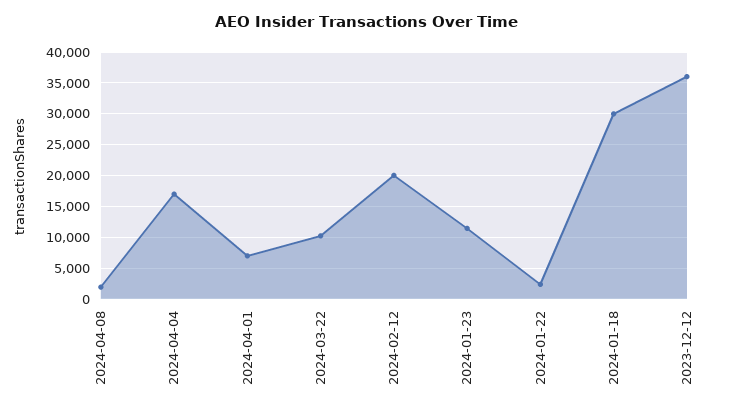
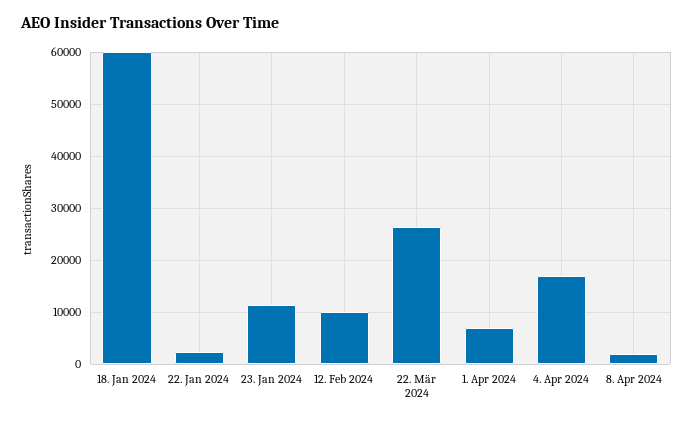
2024-03-22: 10000 -> 26000
2024-02-12: 20000 -> 10000
2024-01-18: 30000 -> 60000
2023-12-12: 36000 -> none

